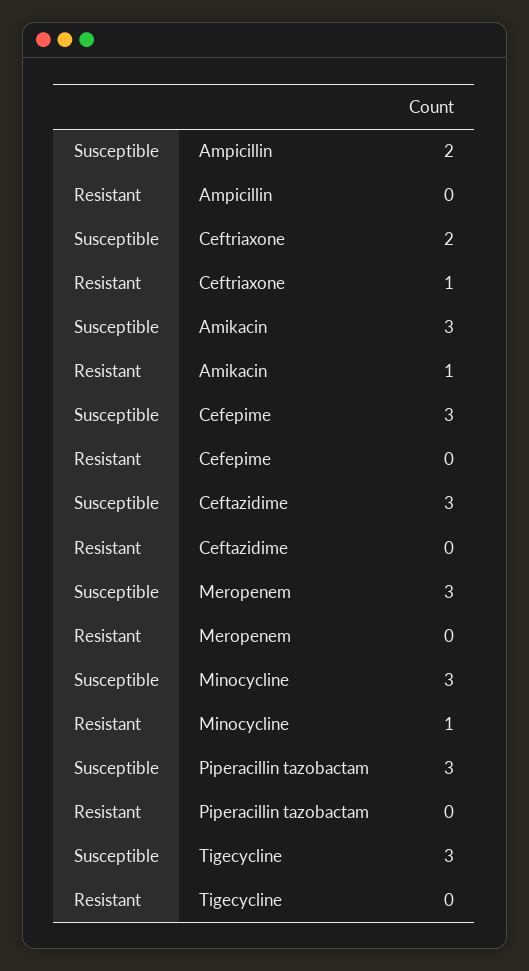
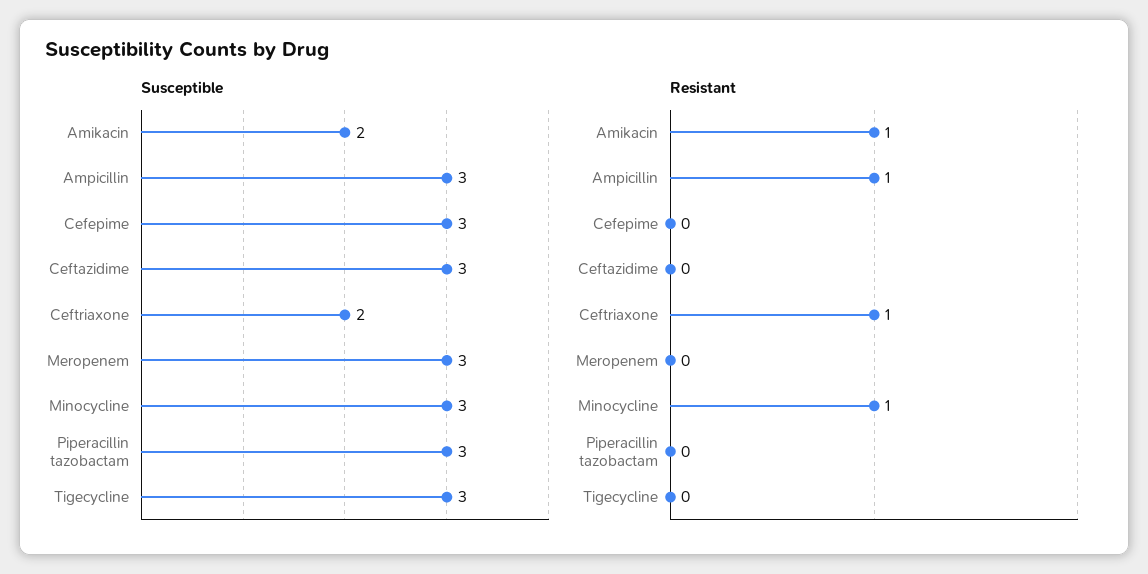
Susceptible, Ampicillin: 2 -> 3
Resistant, Ampicillin: 0 -> 1
Susceptible, Amikacin: 3 -> 2

